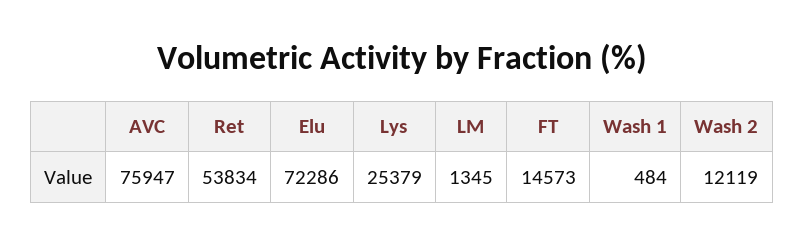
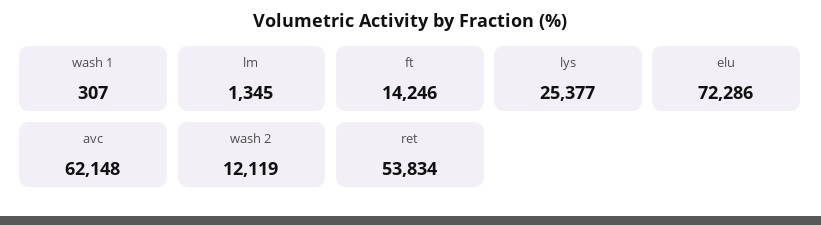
AVC: 75947 -> 62148
Lys: 25379 -> 25377
FT: 14573 -> 14246
Wash 1: 484 -> 307

